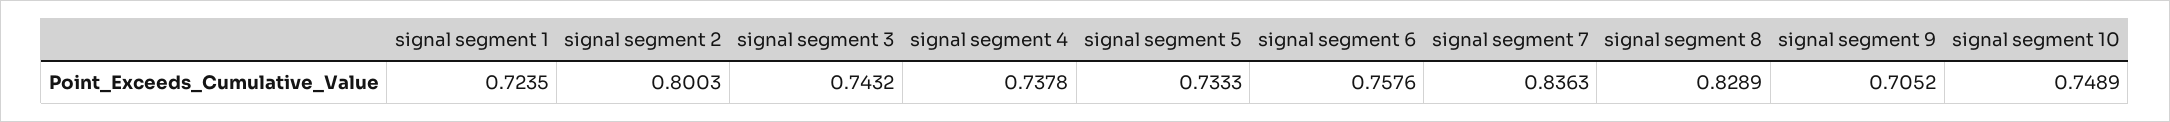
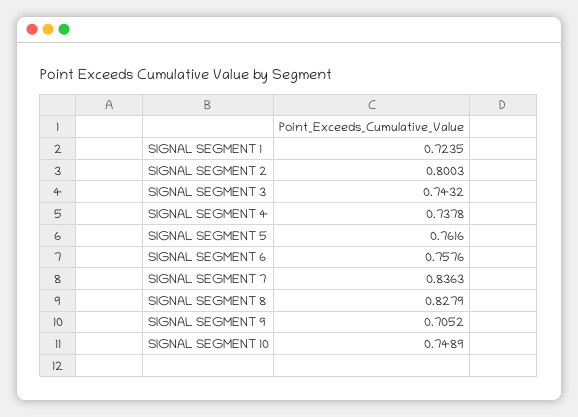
signal segment 5: 0.7333 -> 0.7616
signal segment 8: 0.8289 -> 0.8279

